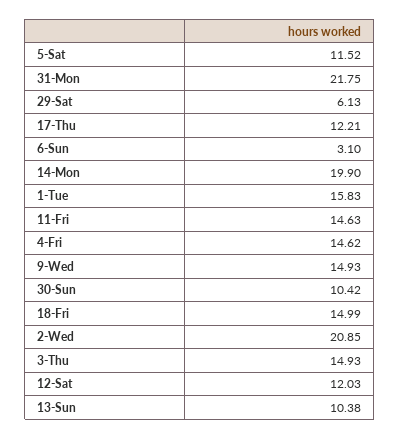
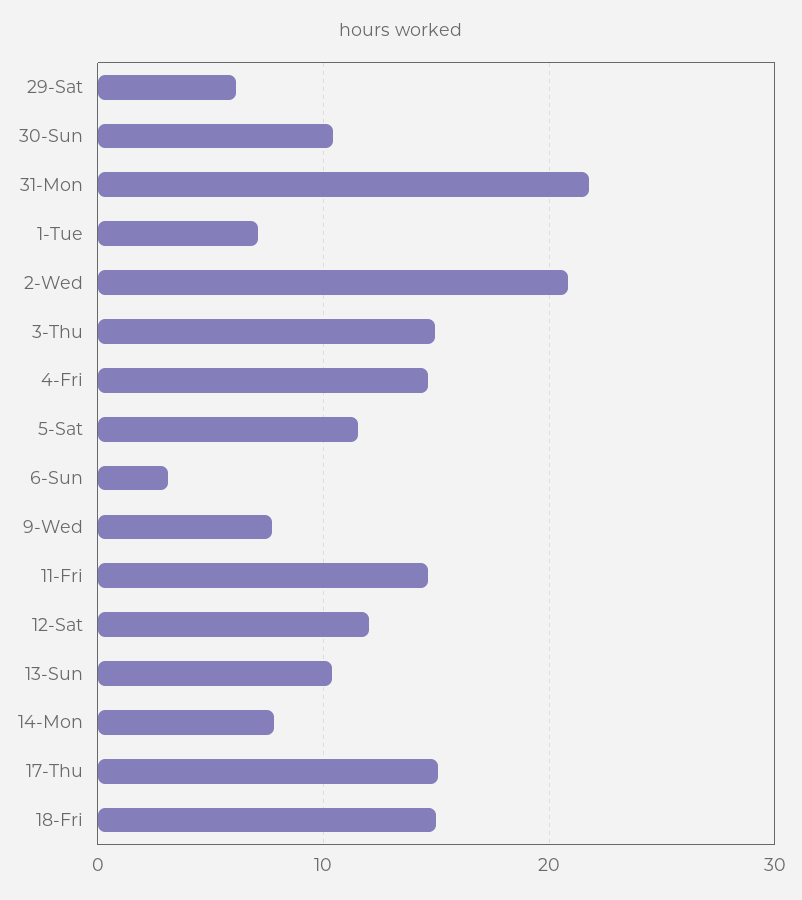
17-Thu: 12.21 -> 15
14-Mon: 19.9 -> 8
1-Tue: 15.83 -> 7
9-Wed: 14.93 -> 8

